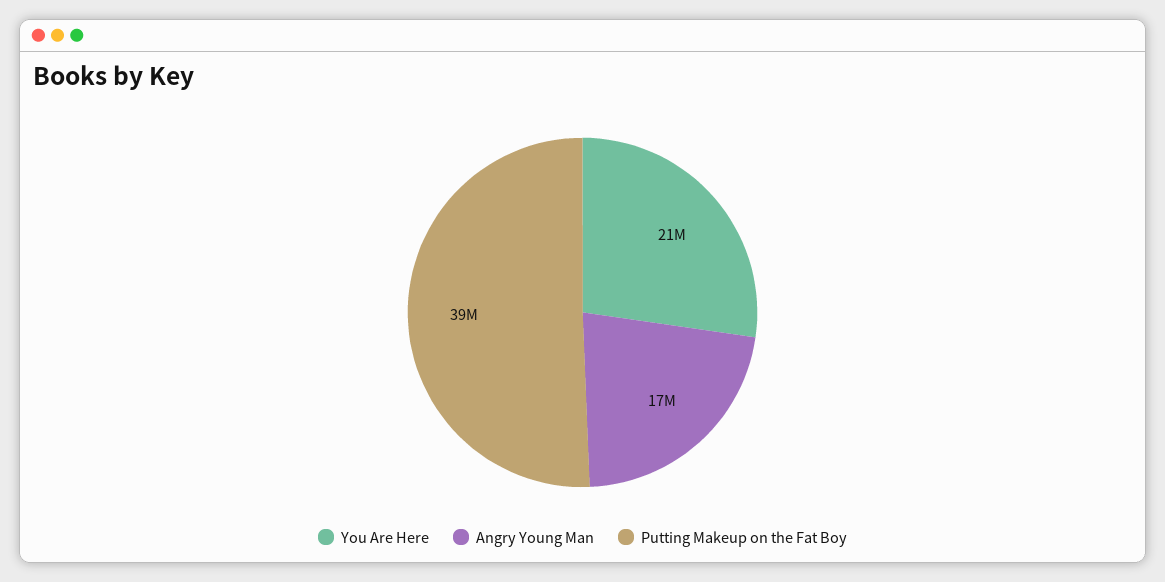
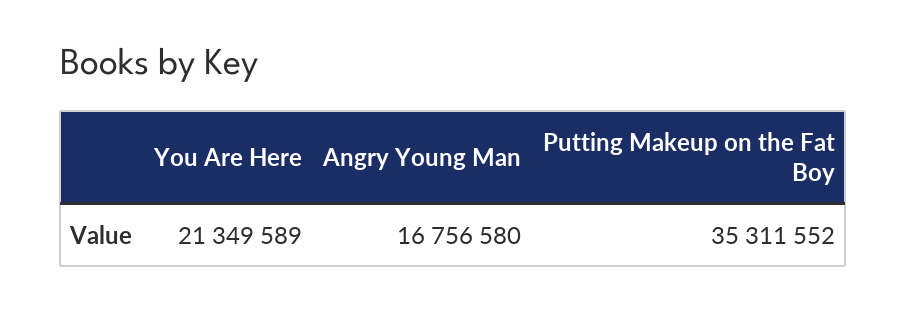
Putting Makeup on the Fat Boy: 39000000 -> 35311552

